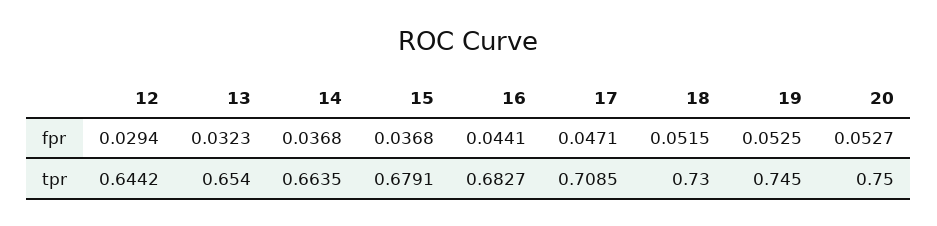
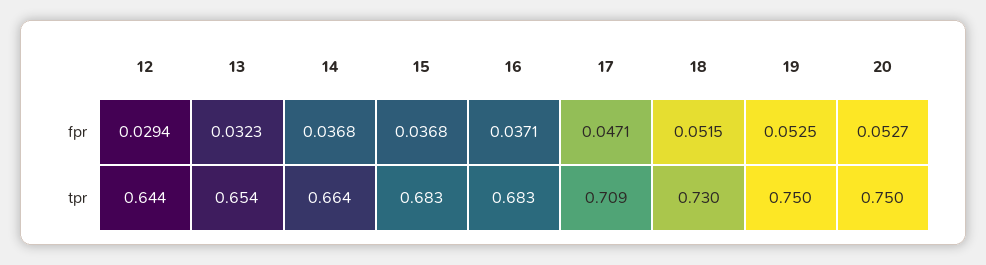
16, fpr: 0.0441 -> 0.0371
15, tpr: 0.6791 -> 0.683
19, tpr: 0.745 -> 0.75

